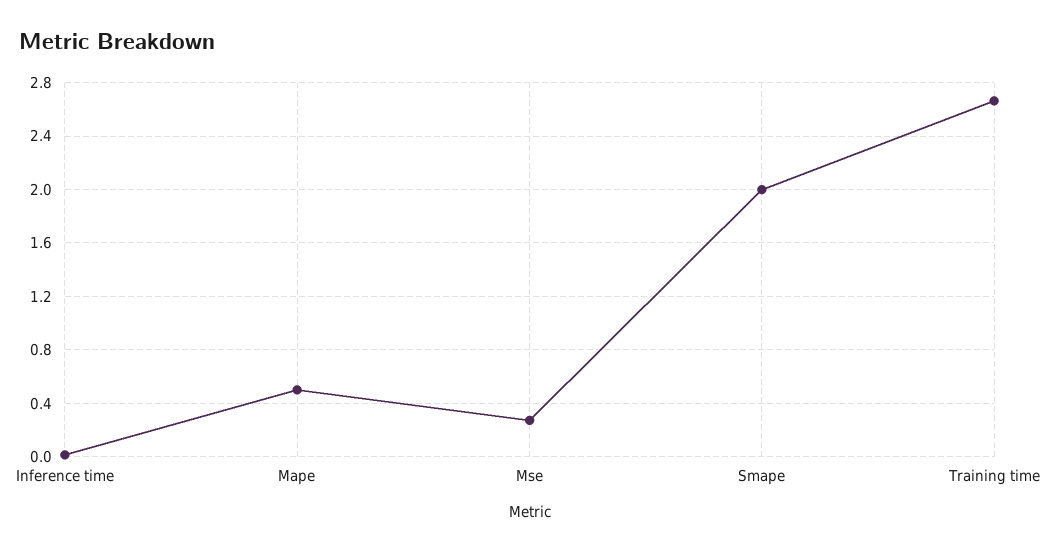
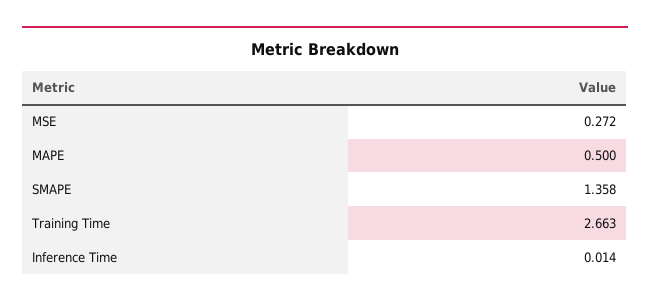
Smape: 2 -> 1.358

